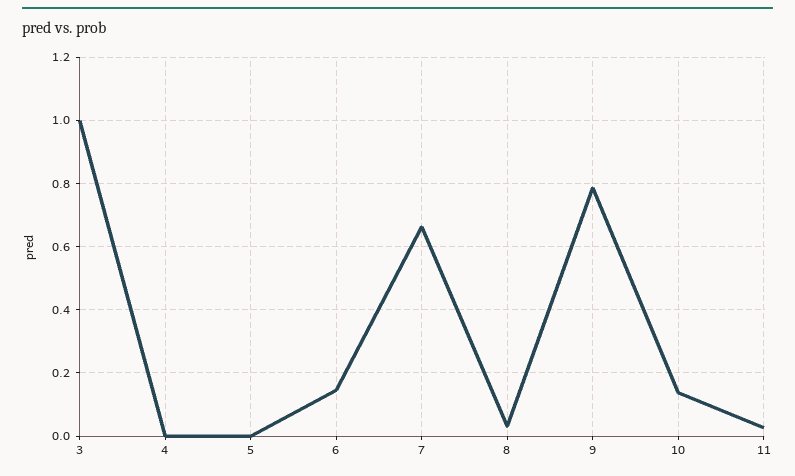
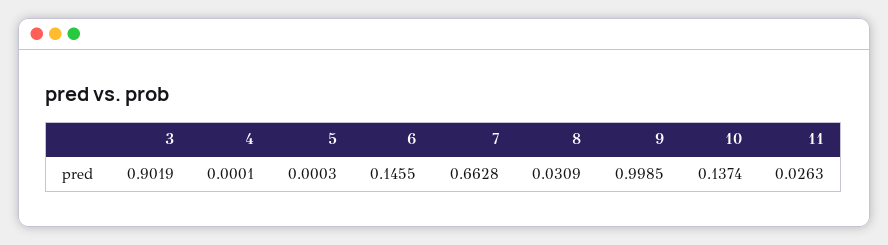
3: 1 -> 0.9019
9: 0.78 -> 0.9985

